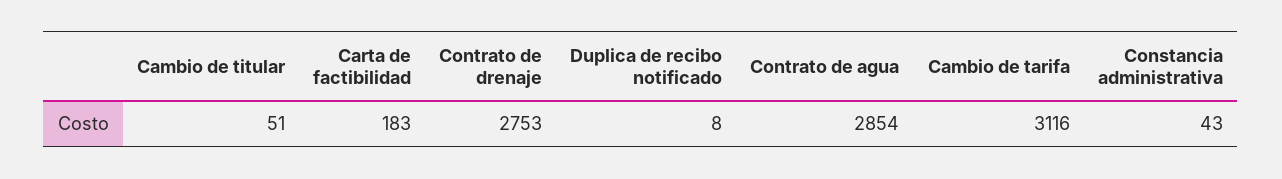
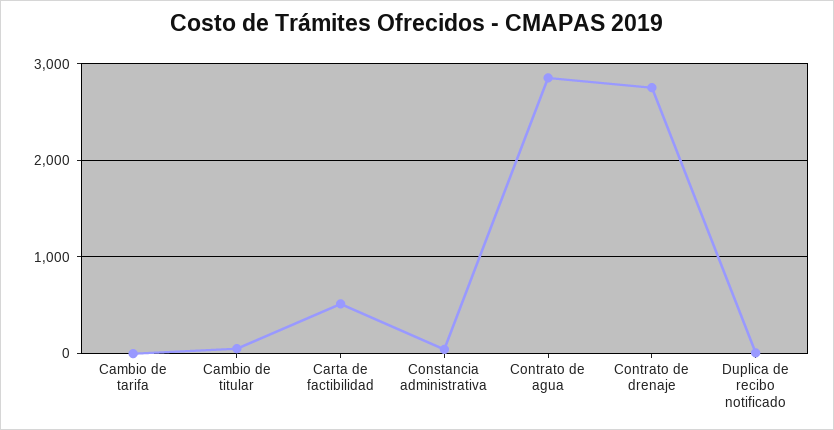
Carta de factibilidad: 183 -> 500
Cambio de tarifa: 3116 -> 0

